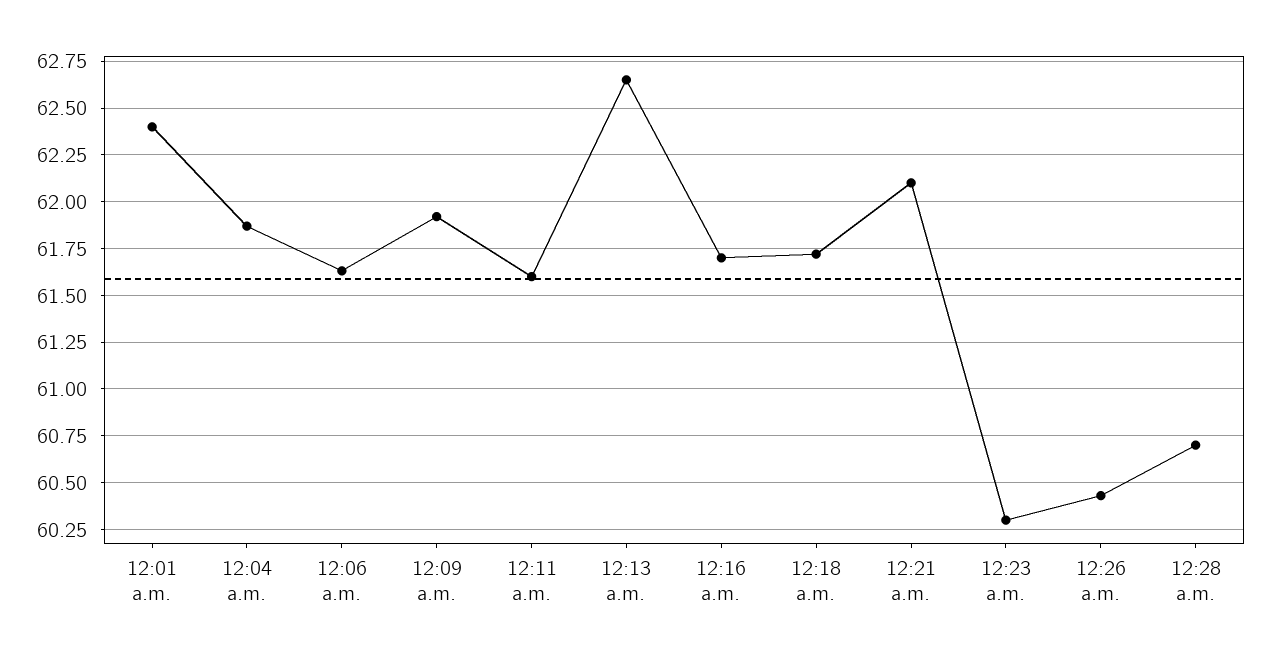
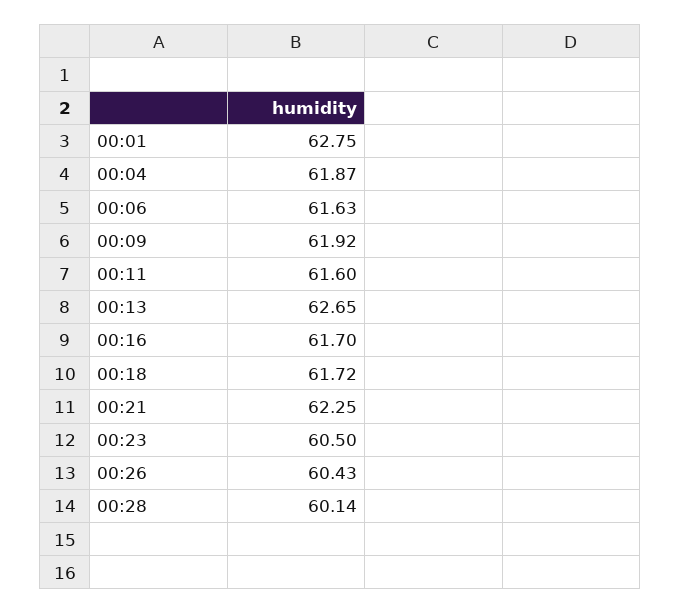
12:01 a.m.: 62.4 -> 62.75
12:21 a.m.: 62.1 -> 62.25
12:23 a.m.: 60.3 -> 60.5
12:28 a.m.: 60.7 -> 60.14

